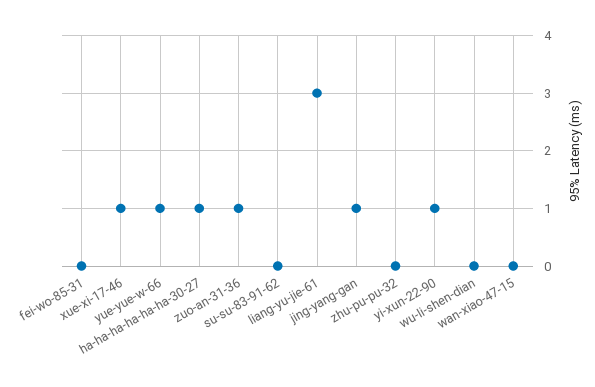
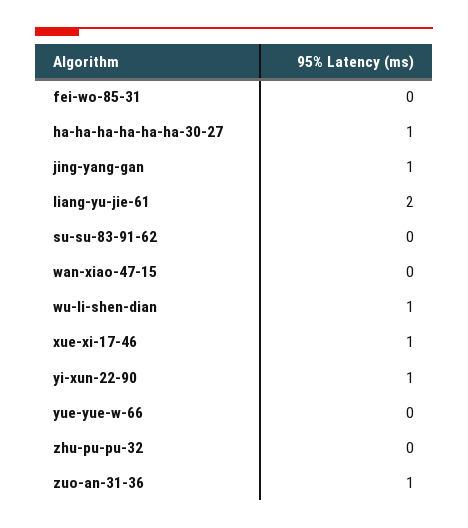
yue-yue-w-66: 1 -> 0
liang-yu-jie-61: 3 -> 2
wu-li-shen-dian: 0 -> 1

